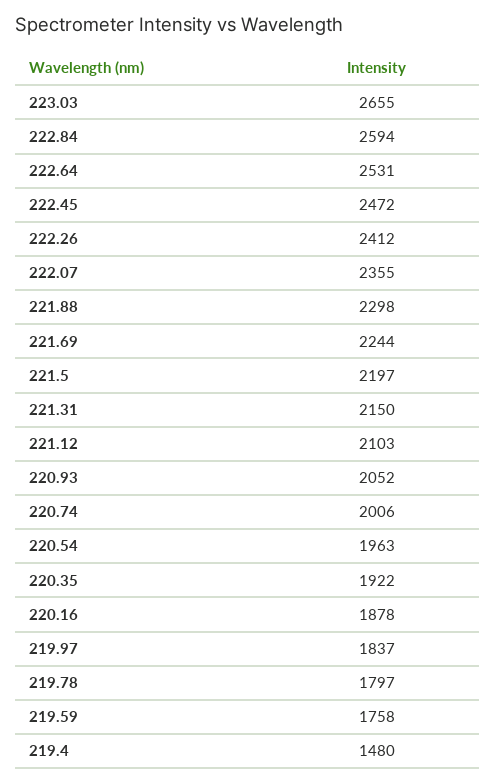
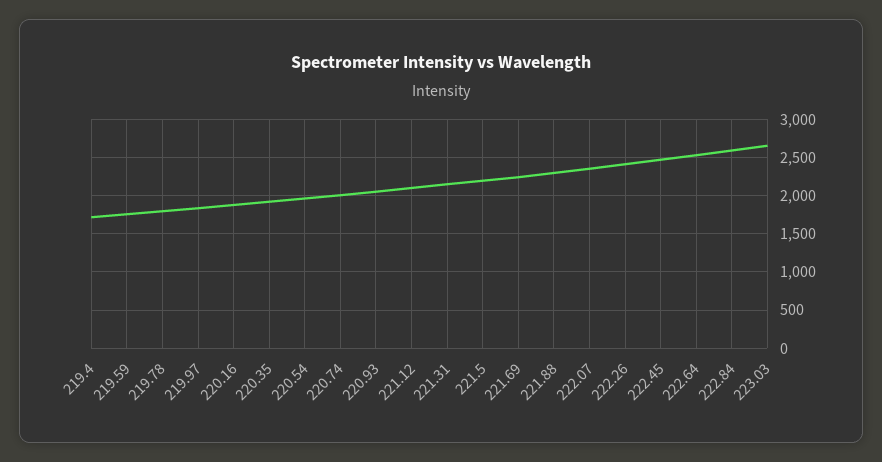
219.4: 1480 -> 1700

